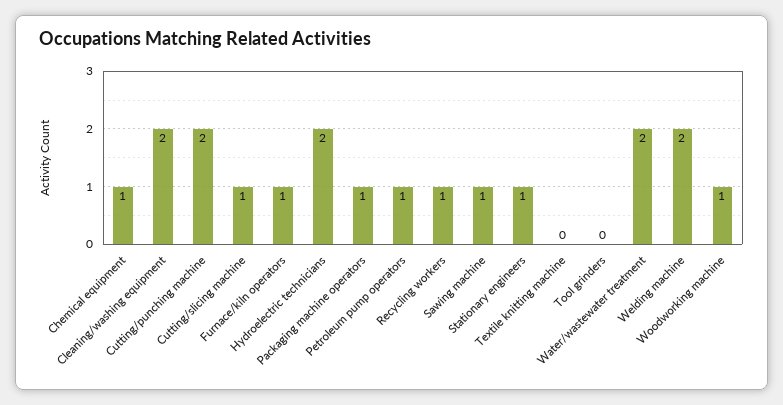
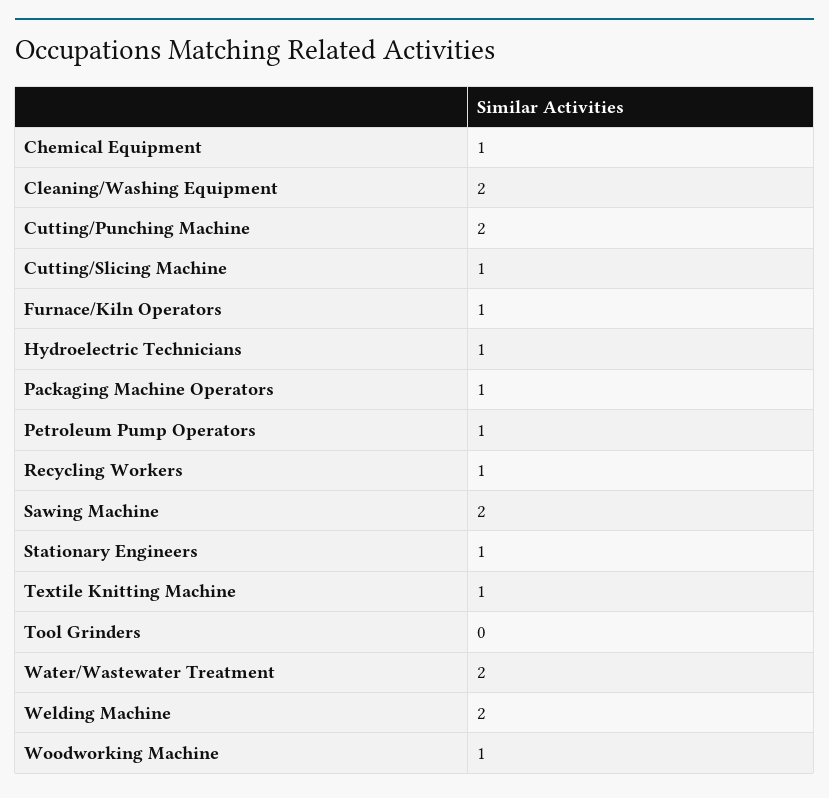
Hydroelectric technicians: 2 -> 1
Sawing machine: 1 -> 2
Textile knitting machine: 0 -> 1

